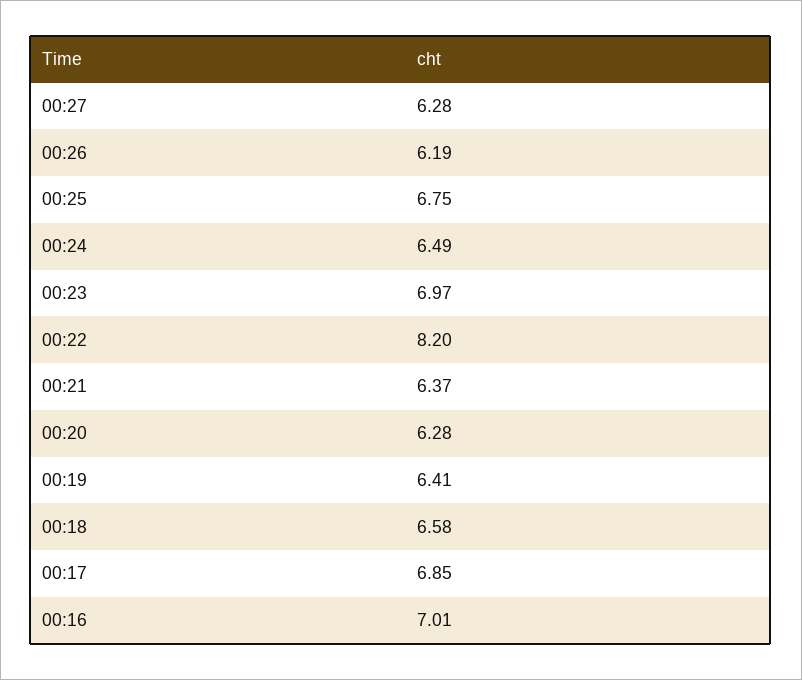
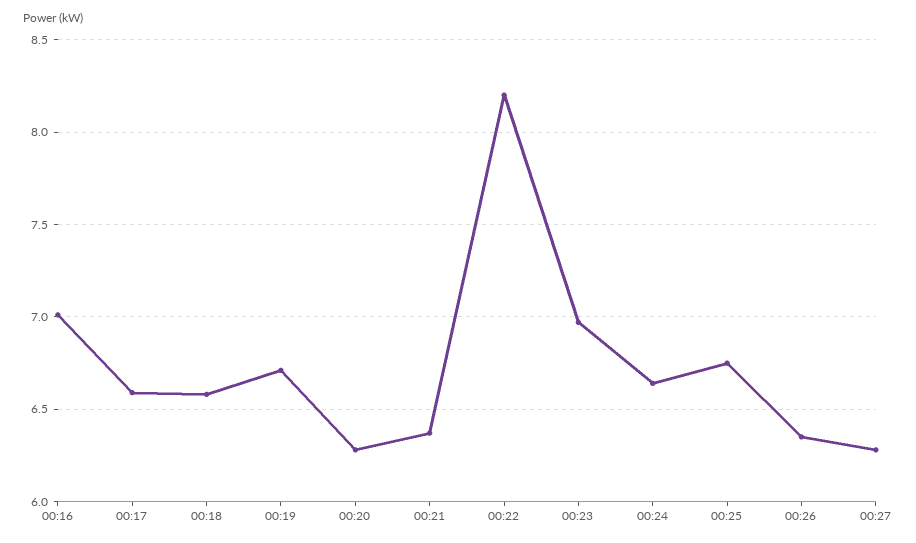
00:26: 6.19 -> 6.35
00:24: 6.49 -> 6.65
00:19: 6.41 -> 6.7
00:17: 6.85 -> 6.6

